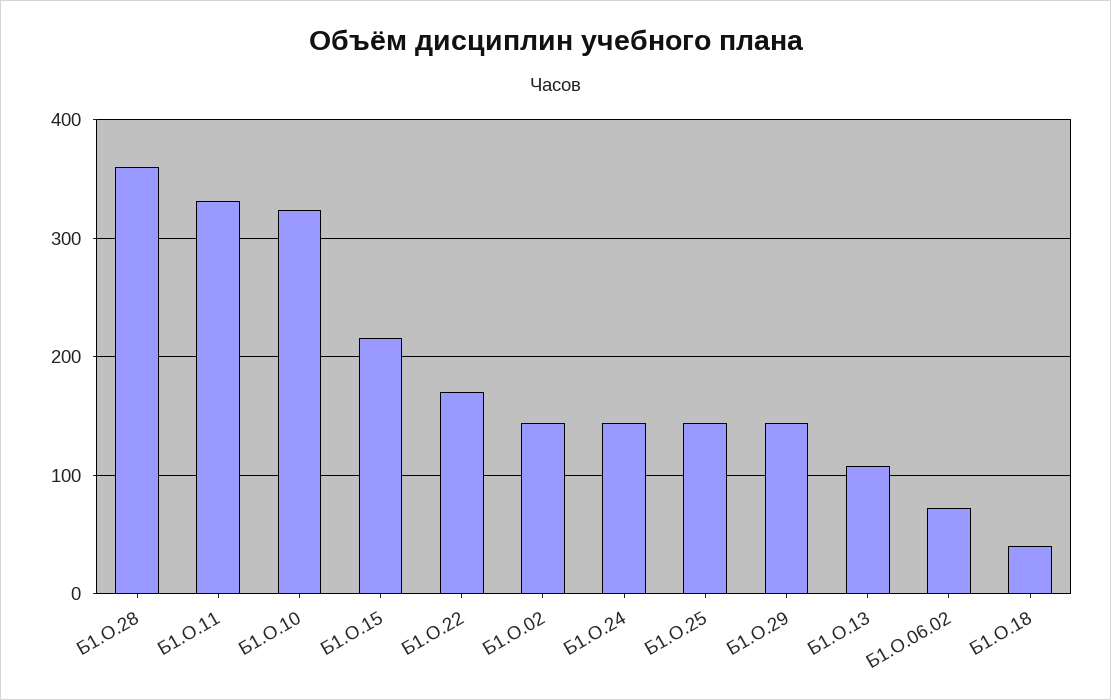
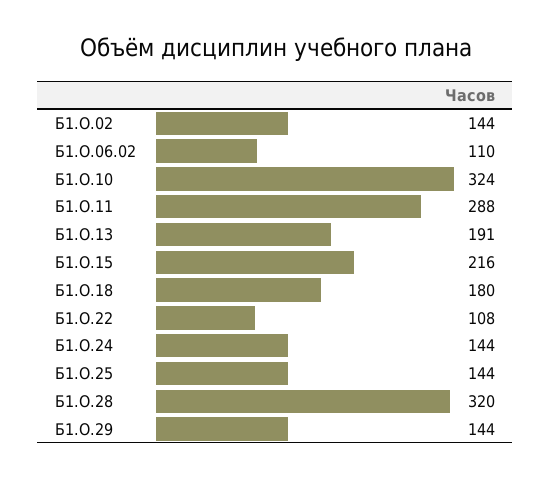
Б1.О.28: 360 -> 320
Б1.О.11: 330 -> 288
Б1.О.22: 170 -> 108
Б1.О.13: 110 -> 191
Б1.О.06.02: 70 -> 110
Б1.О.18: 40 -> 180

